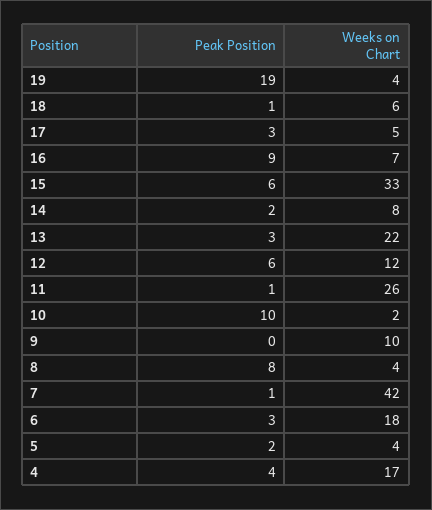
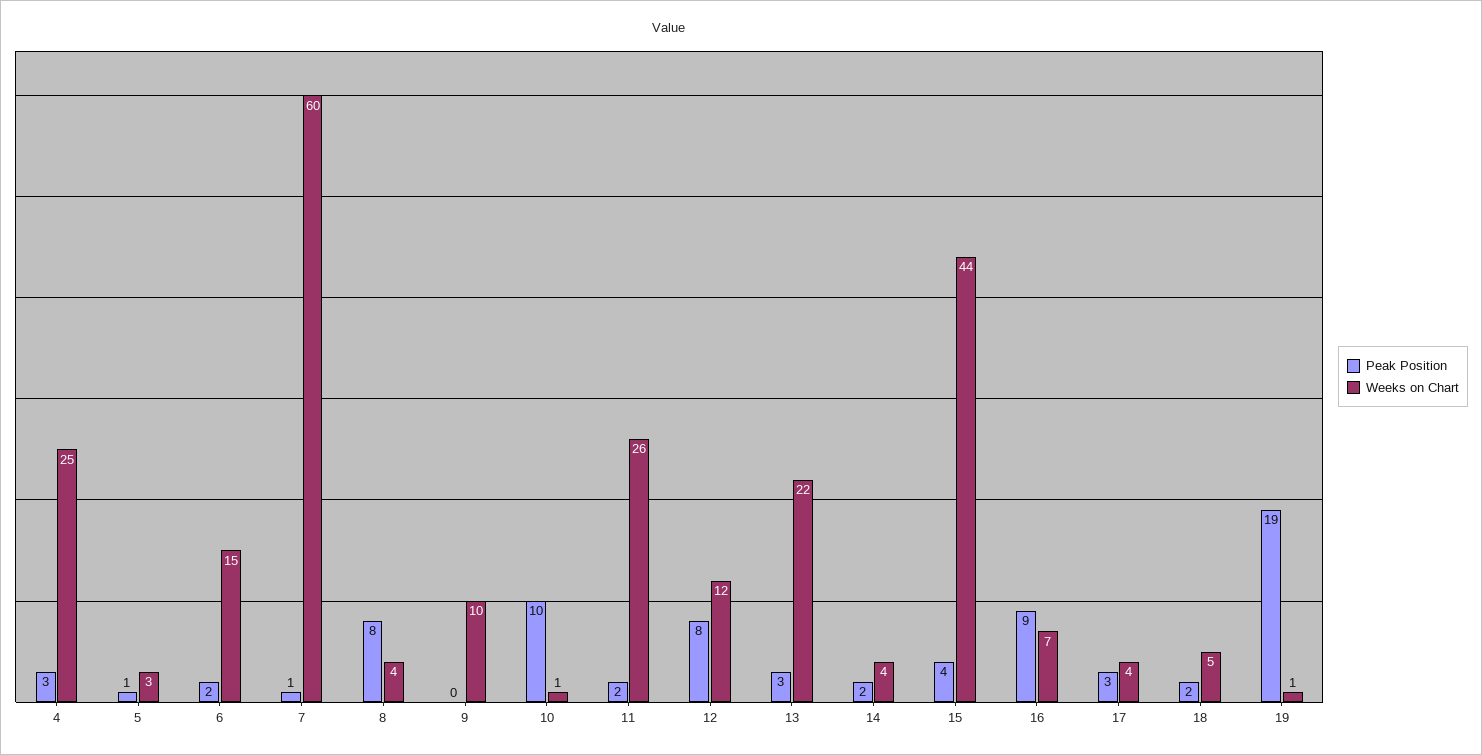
Weeks on Chart, 19: 4 -> 1
Peak Position, 18: 1 -> 2
Weeks on Chart, 18: 6 -> 5
Weeks on Chart, 17: 5 -> 4
Peak Position, 15: 6 -> 4
Weeks on Chart, 15: 33 -> 44
Weeks on Chart, 14: 8 -> 4
Peak Position, 12: 6 -> 8
Peak Position, 11: 1 -> 2
Weeks on Chart, 10: 2 -> 1
Weeks on Chart, 7: 42 -> 60
Peak Position, 6: 3 -> 2
Weeks on Chart, 6: 18 -> 15
Peak Position, 5: 2 -> 1
Weeks on Chart, 5: 4 -> 3
Peak Position, 4: 4 -> 3
Weeks on Chart, 4: 17 -> 25

